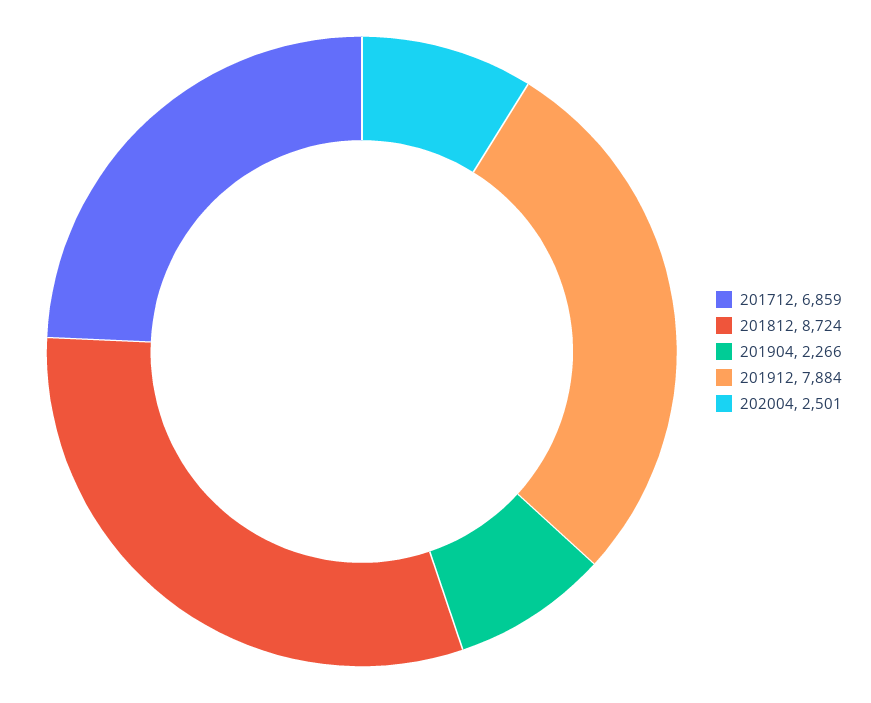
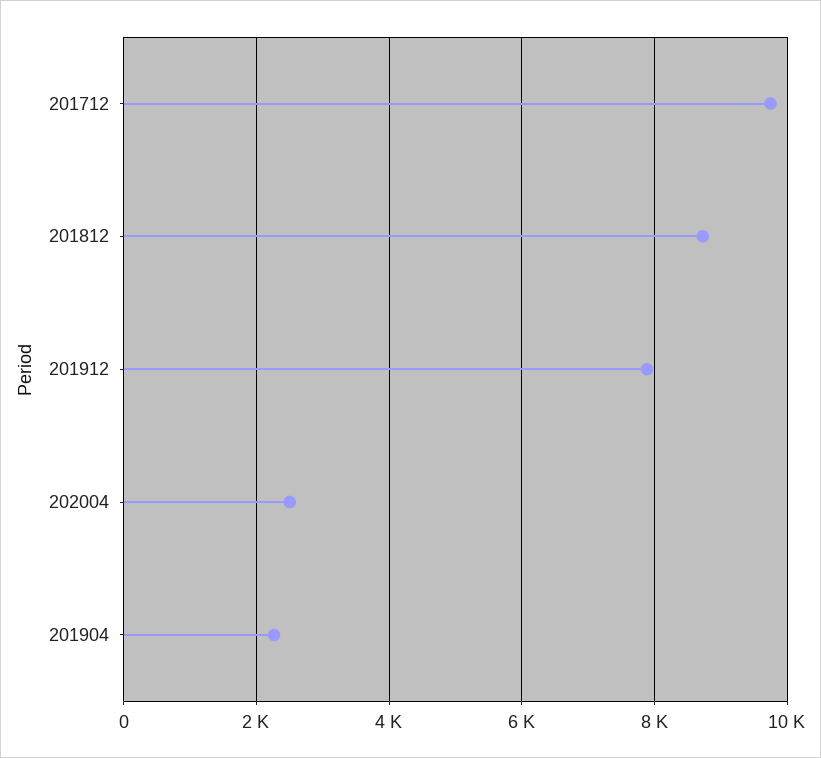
201712: 6859 -> 9800

